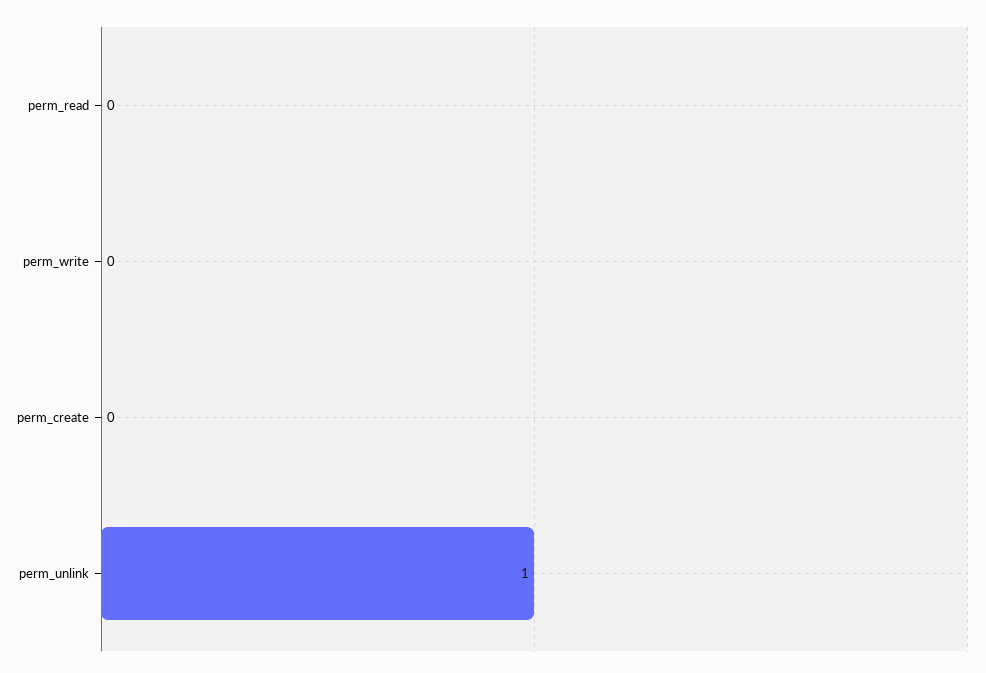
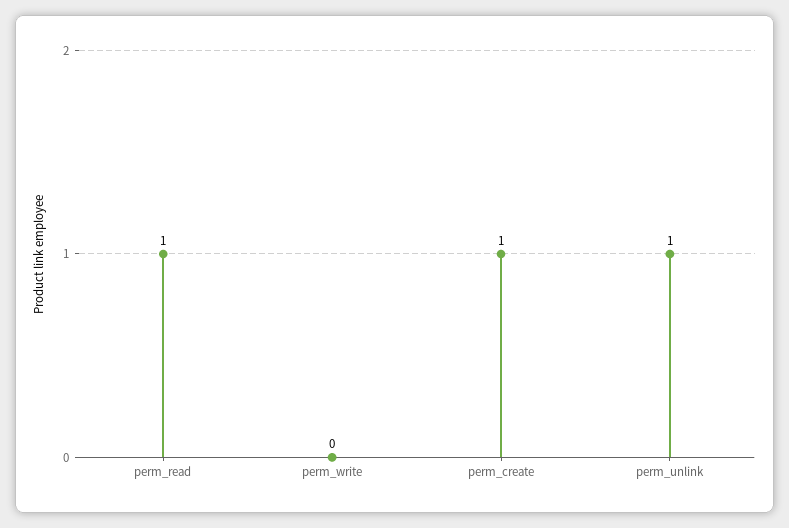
perm_read: 0 -> 1
perm_create: 0 -> 1

